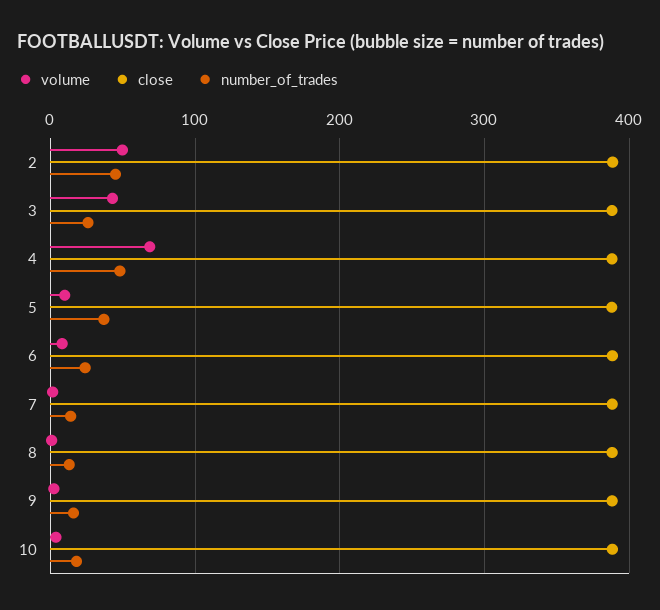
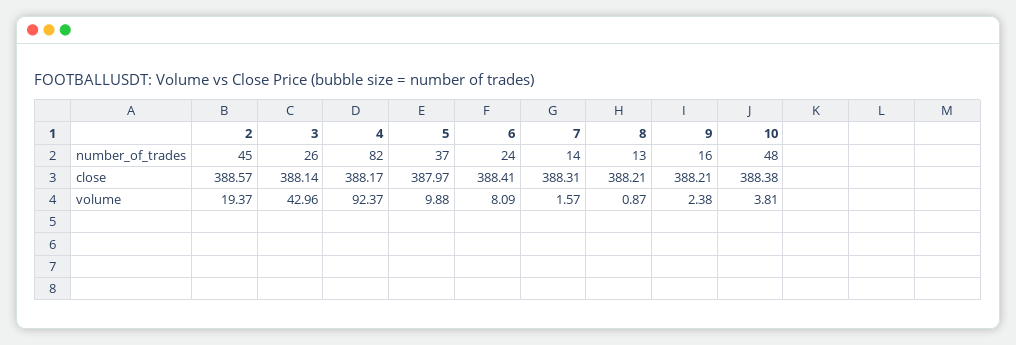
volume, 2: 50 -> 19.37
volume, 4: 70 -> 92.37
number_of_trades, 4: 50 -> 82
number_of_trades, 10: 20 -> 48

